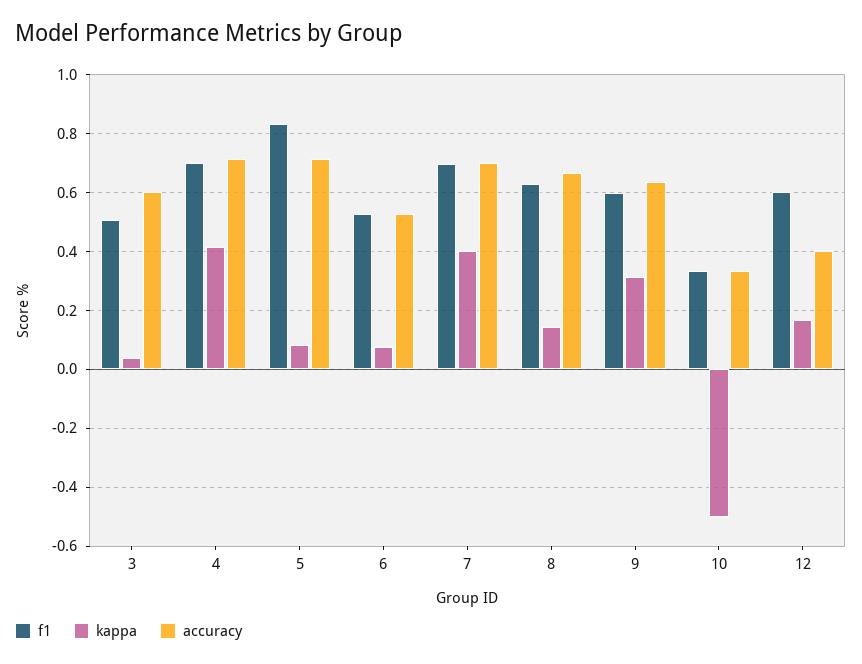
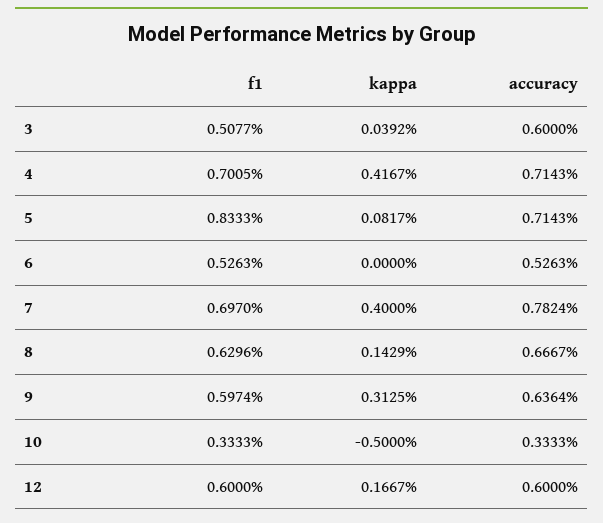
kappa, 6: 0.075 -> 0
accuracy, 7: 0.7 -> 0.7824
accuracy, 12: 0.4 -> 0.6

